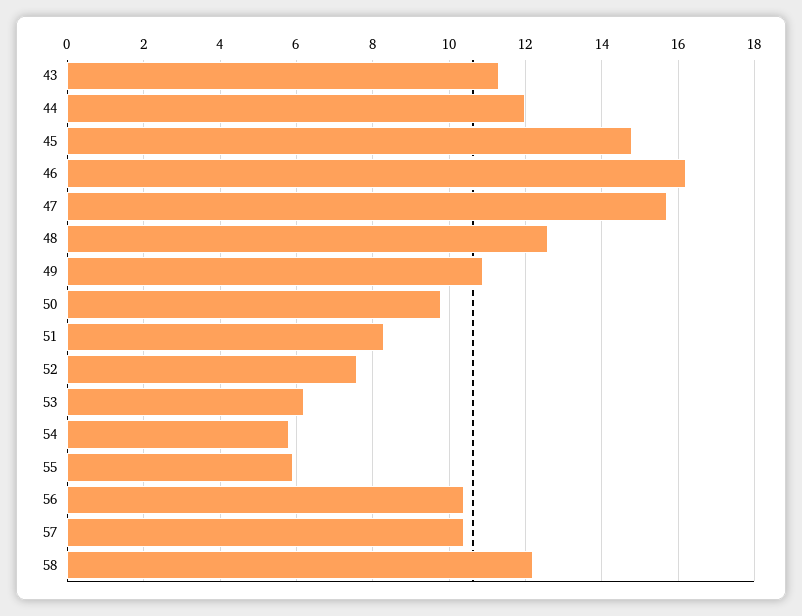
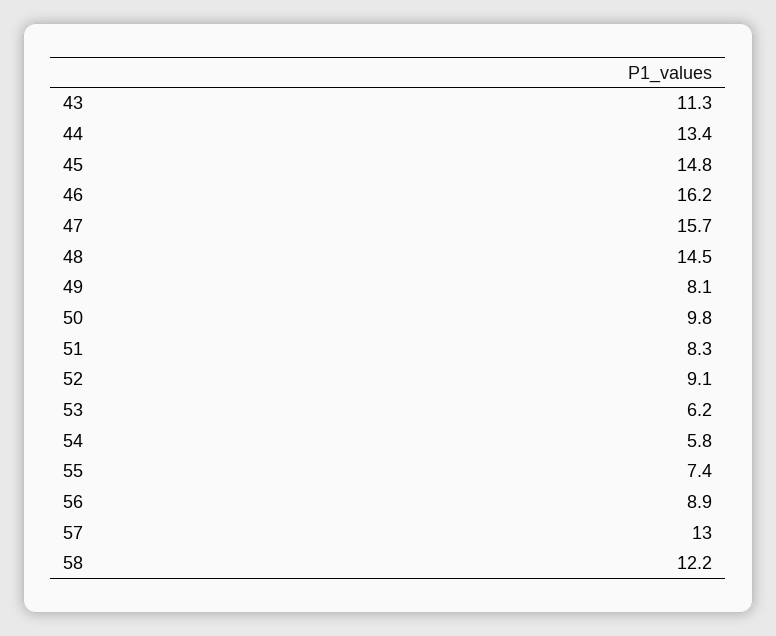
44: 12 -> 13.4
48: 12.5 -> 14.5
49: 11 -> 8.1
52: 7.5 -> 9.1
55: 6 -> 7.4
56: 10.5 -> 8.9
57: 10.5 -> 13

